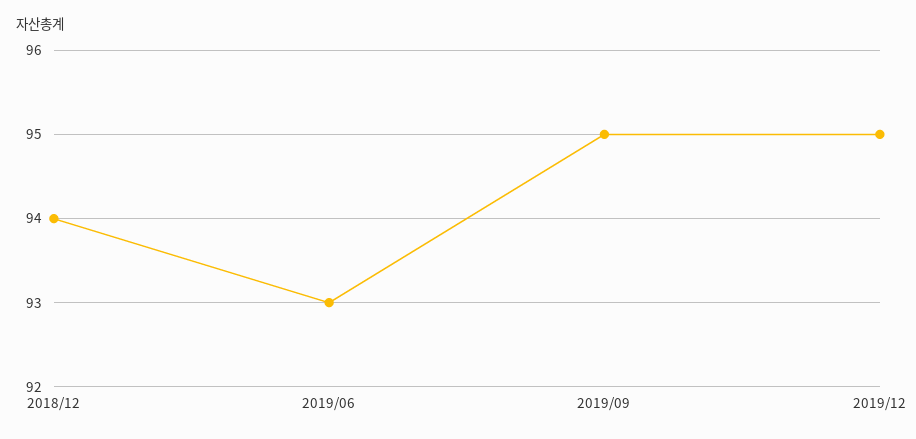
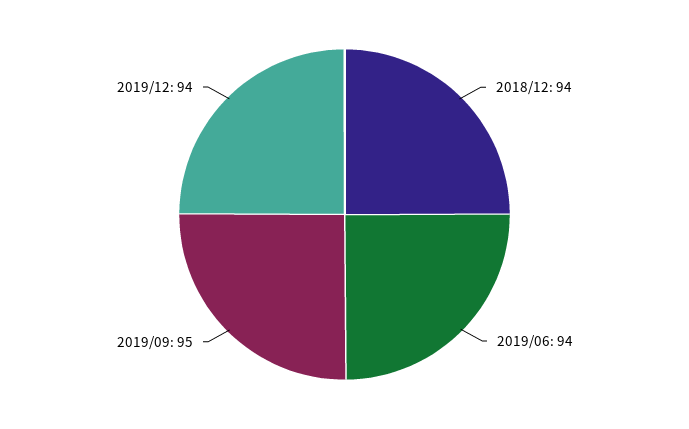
2019/06: 93 -> 94
2019/12: 95 -> 94

